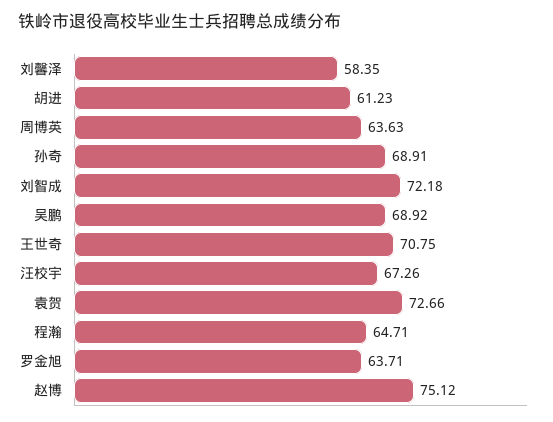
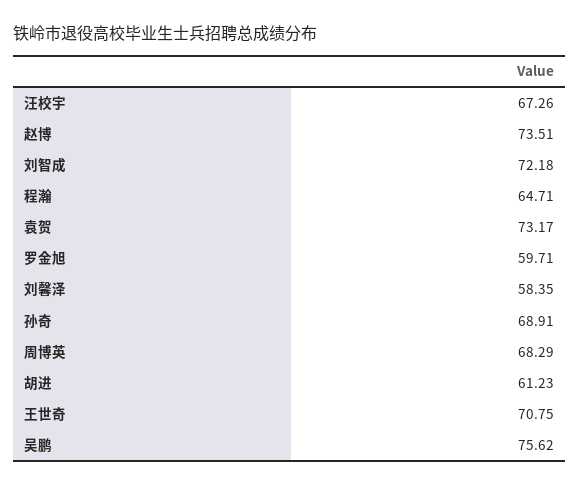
周博英: 63.63 -> 68.29
吴鹏: 68.92 -> 75.62
袁贺: 72.66 -> 73.17
罗金旭: 63.71 -> 59.71
赵博: 75.12 -> 73.51

